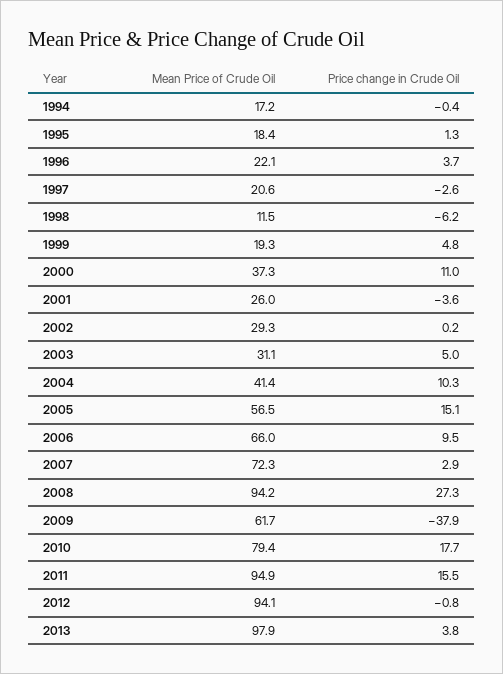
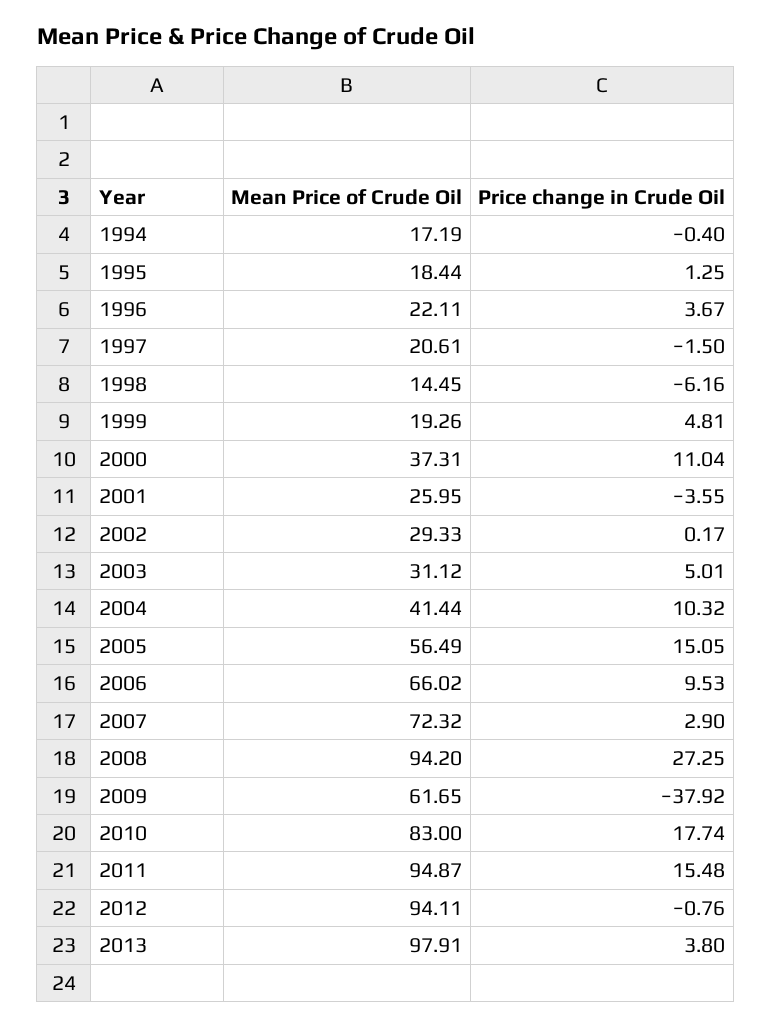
Price change in Crude Oil, 1997: -2.6 -> -1.5
Mean Price of Crude Oil, 1998: 11.5 -> 14.45
Mean Price of Crude Oil, 2010: 79.4 -> 83

